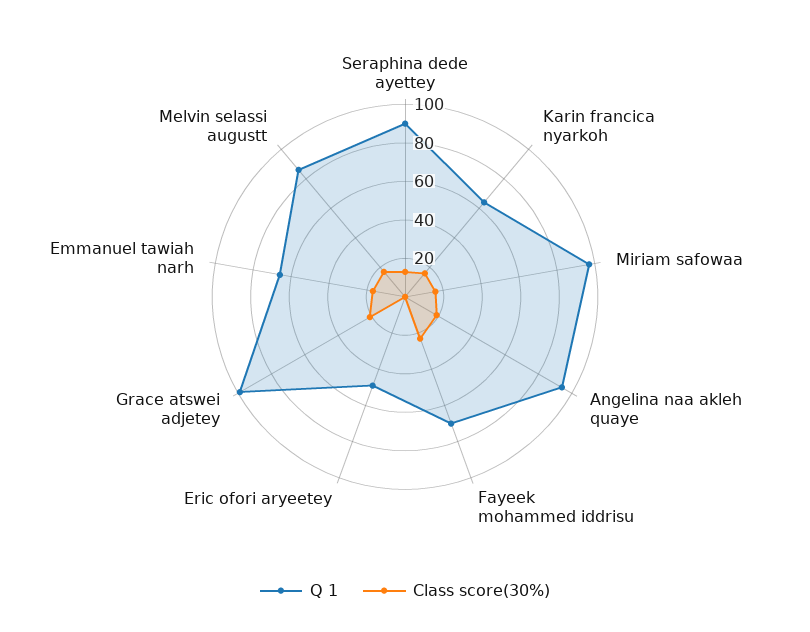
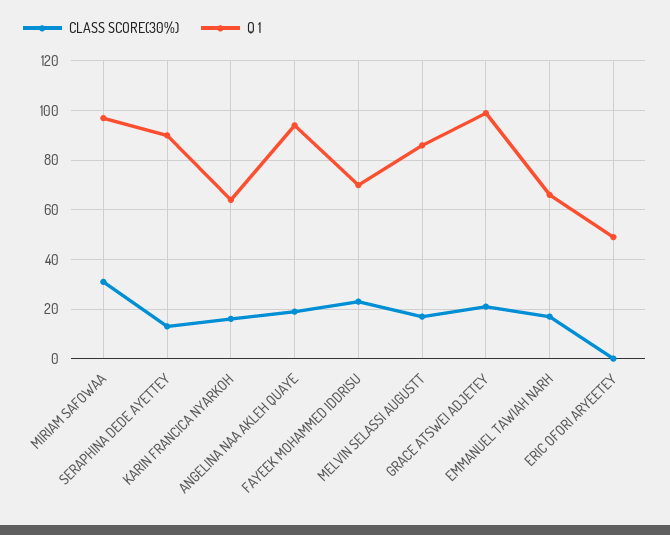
Class score(30%), Miriam safowaa: 15 -> 30

